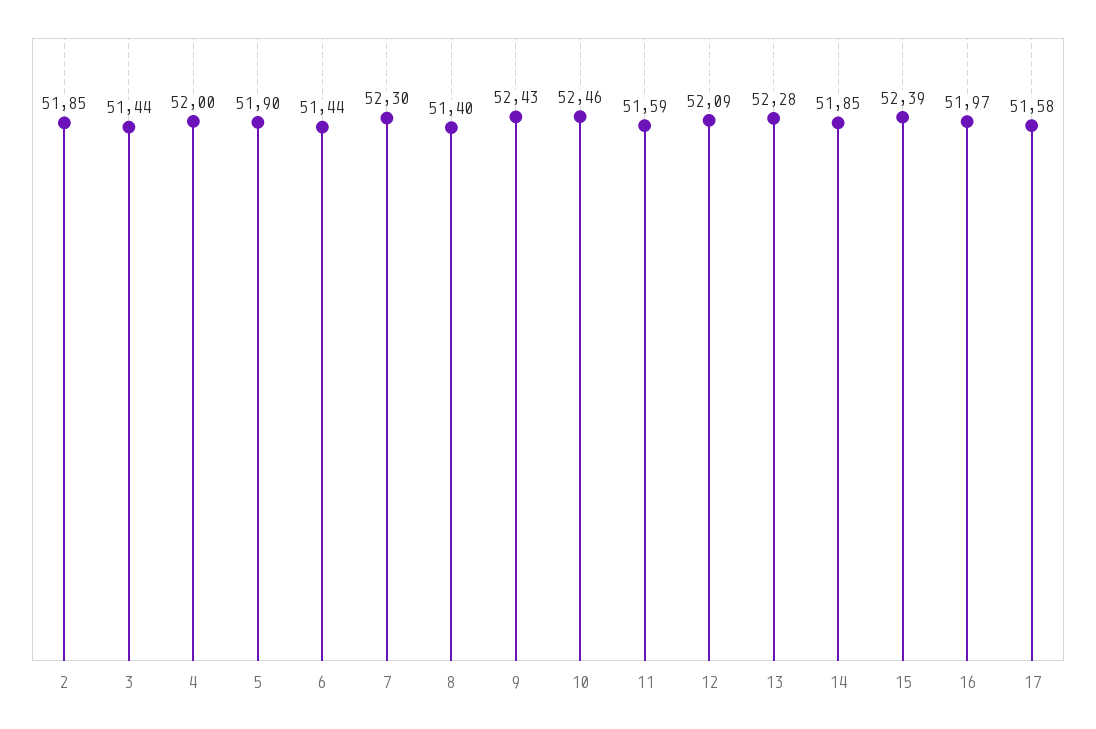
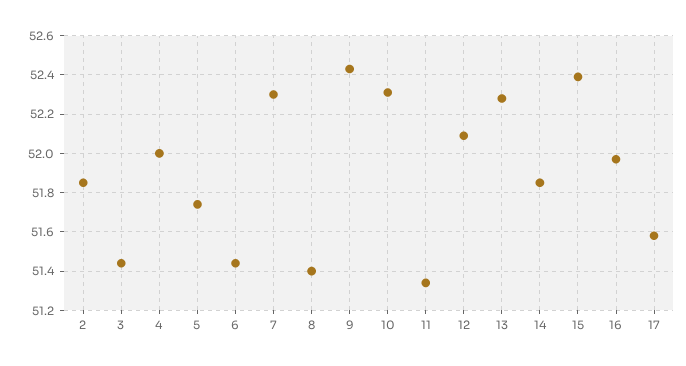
5: 51.9 -> 51.75
10: 52.46 -> 52.3
11: 51.59 -> 51.35

